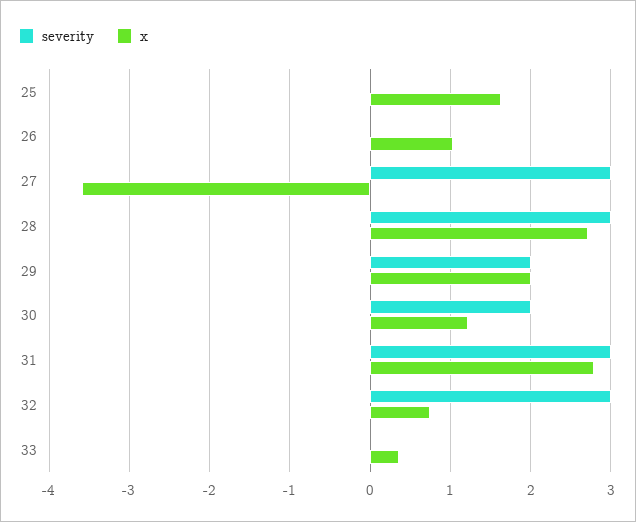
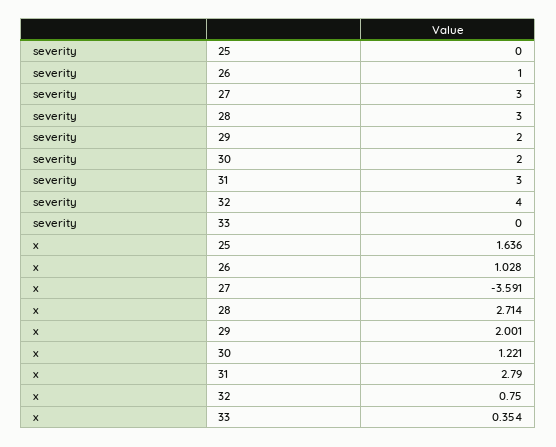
severity, 26: 0 -> 1
severity, 32: 3 -> 4

